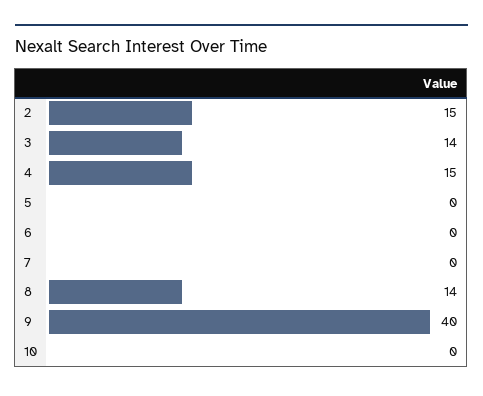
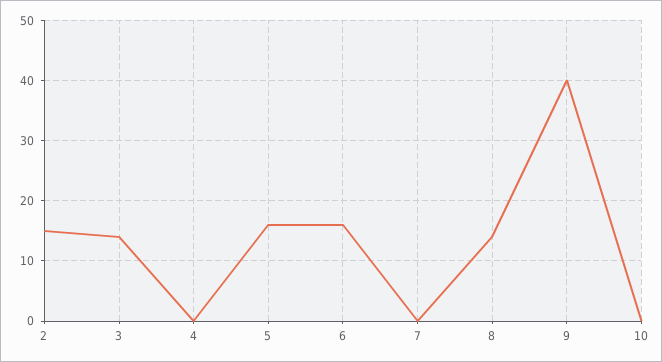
4: 15 -> 0
5: 0 -> 16
6: 0 -> 16

